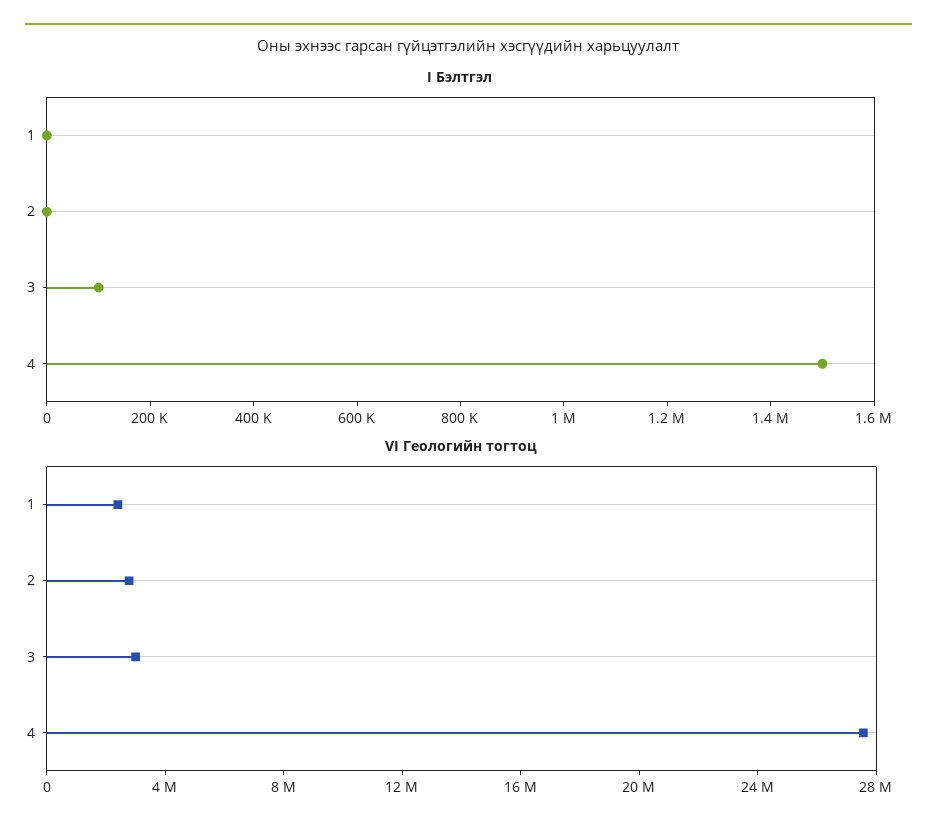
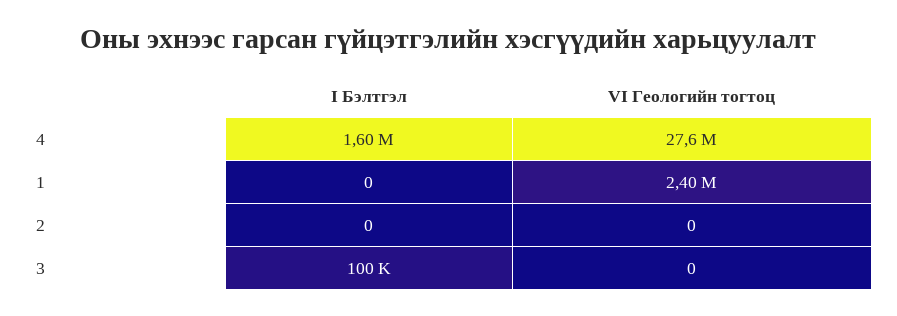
I Бэлтгэл, 4: 1500000 -> 1600000
VI Геологийн тогтоц, 2: 3000000 -> 0
VI Геологийн тогтоц, 3: 3000000 -> 0

